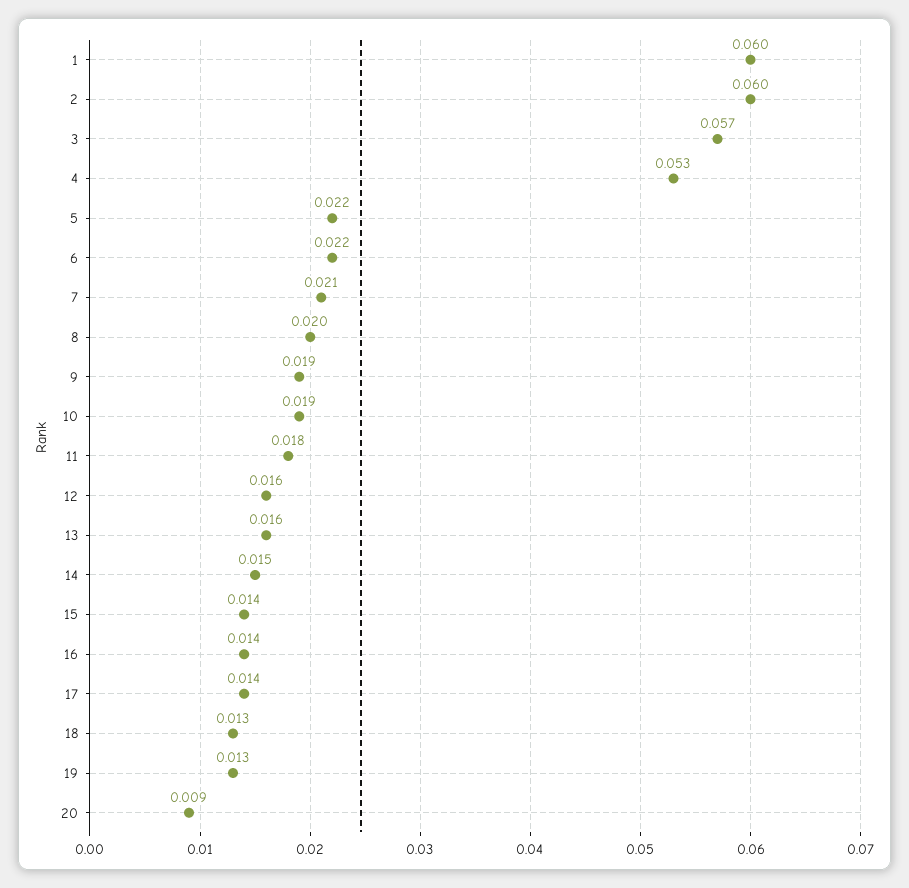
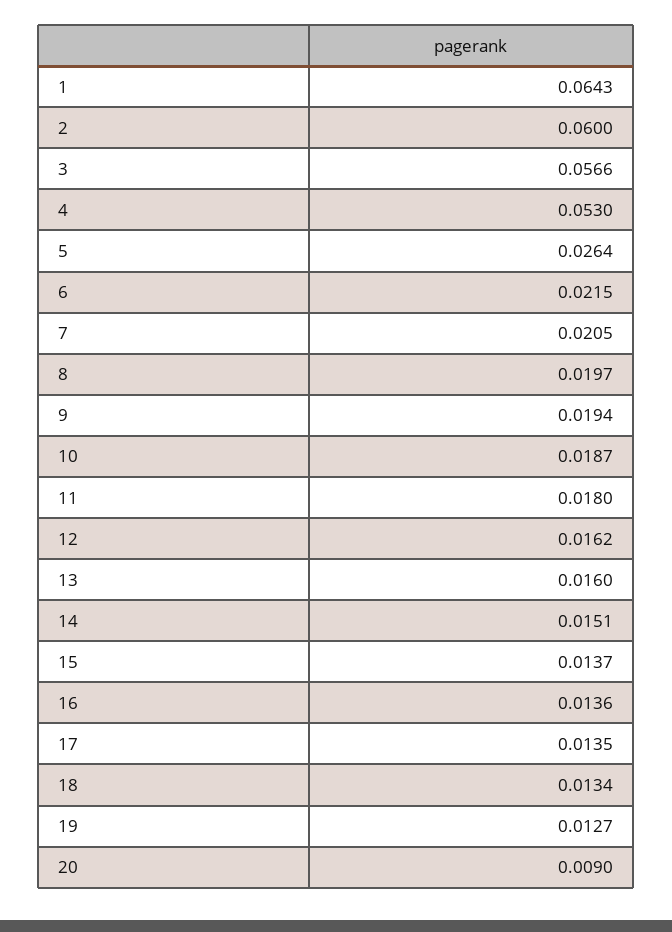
1: 0.06 -> 0.0643
5: 0.022 -> 0.0264

